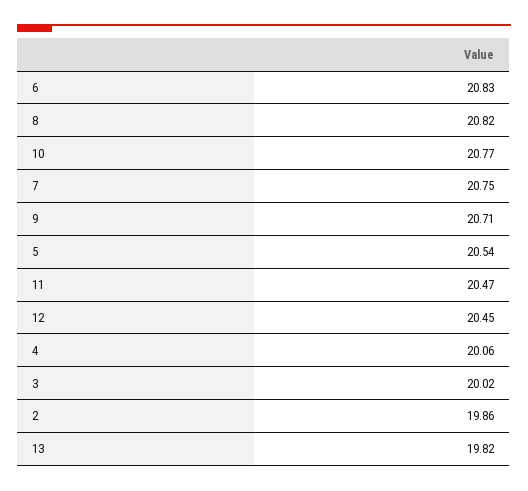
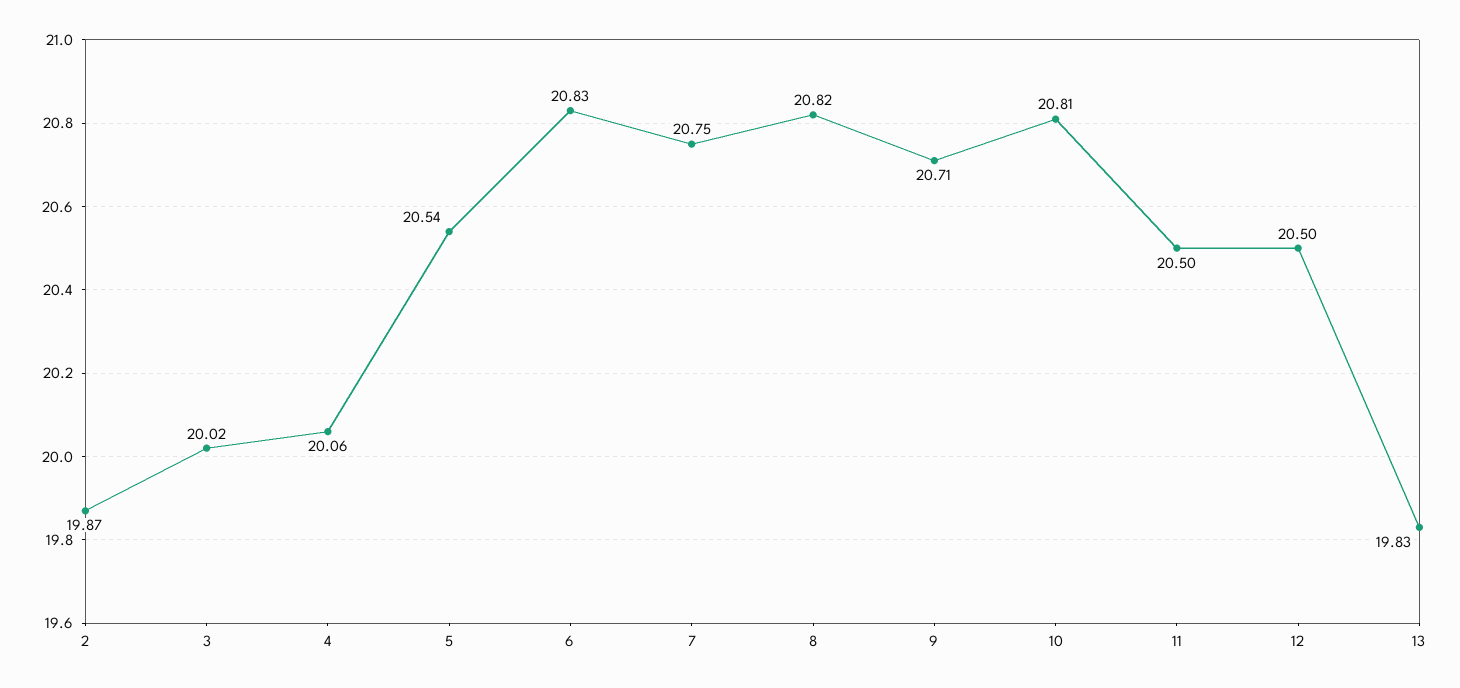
10: 20.77 -> 20.81
11: 20.47 -> 20.5
12: 20.45 -> 20.5
2: 19.86 -> 19.87
13: 19.82 -> 19.83

